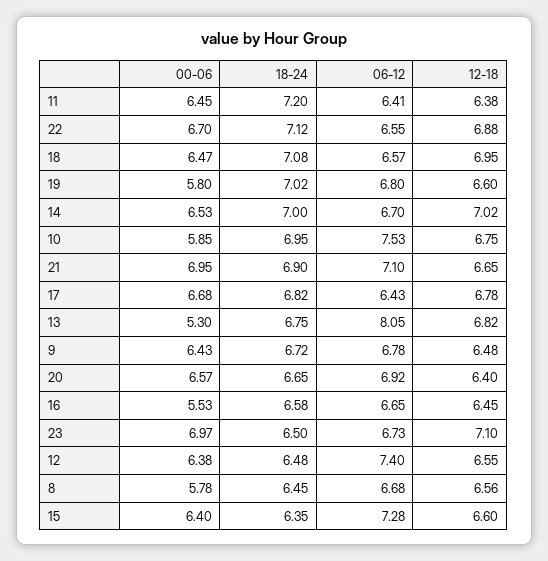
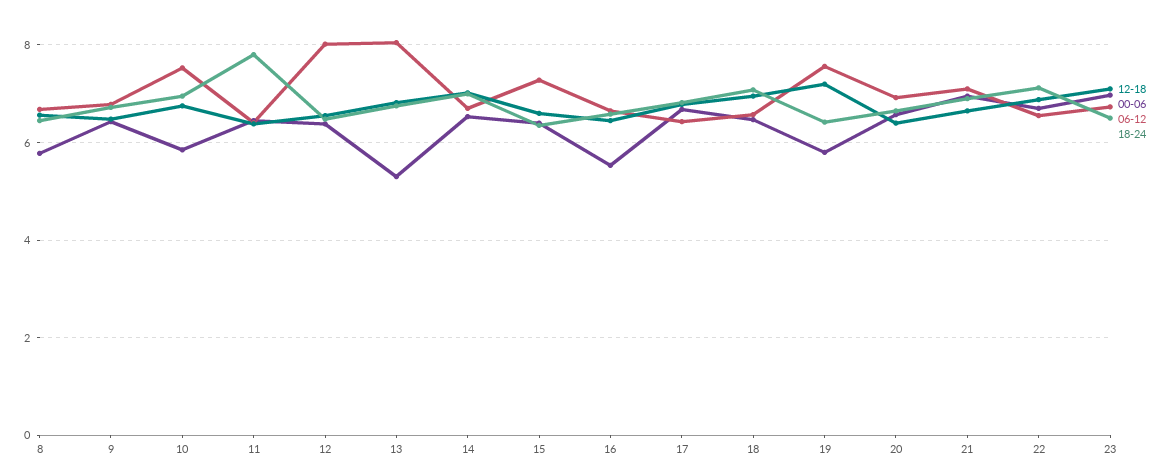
18-24, 11: 7.2 -> 7.8
18-24, 19: 7.02 -> 6.4
06-12, 19: 6.8 -> 7.6
12-18, 19: 6.6 -> 7.2
06-12, 12: 7.4 -> 8

